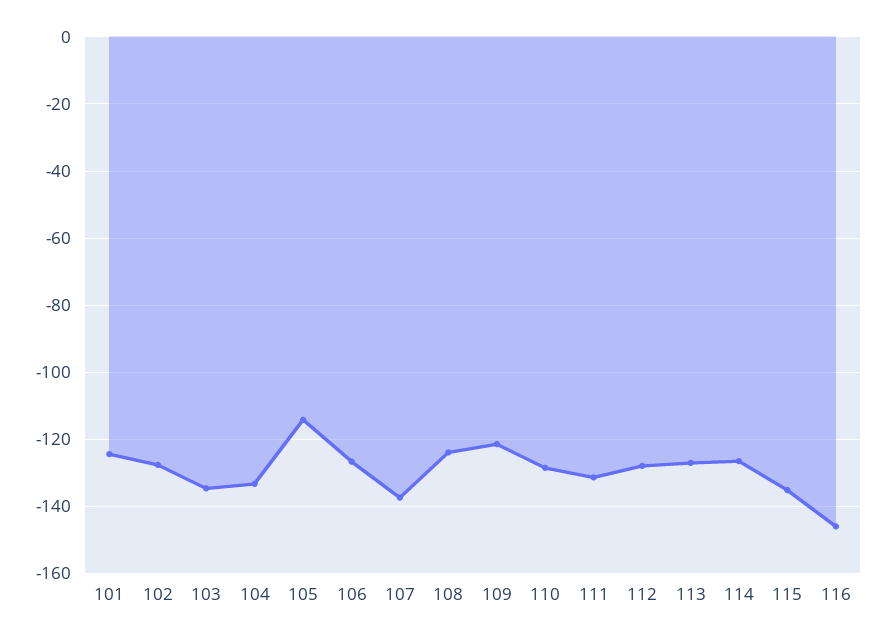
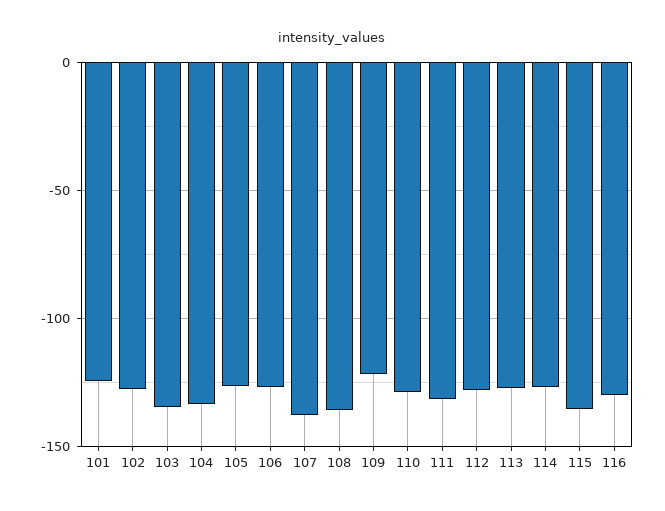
105: -114 -> -125
108: -124 -> -135
116: -146 -> -130

